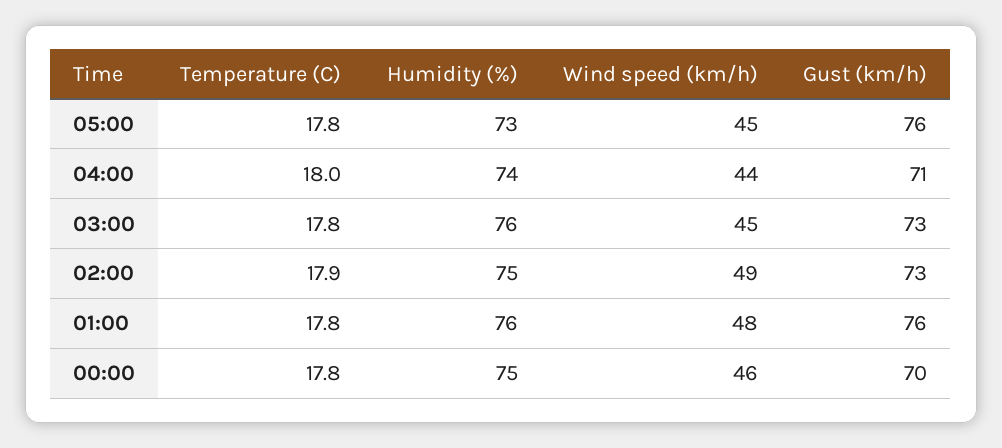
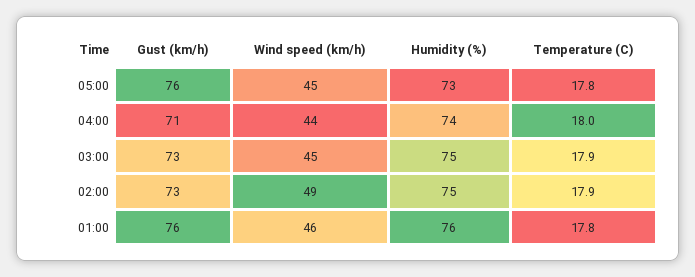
Temperature (C), 03:00: 17.8 -> 17.9
Humidity (%), 03:00: 76 -> 75
Wind speed (km/h), 01:00: 48 -> 46
Temperature (C), 00:00: 17.8 -> none
Humidity (%), 00:00: 75 -> none
Wind speed (km/h), 00:00: 46 -> none
Gust (km/h), 00:00: 70 -> none

